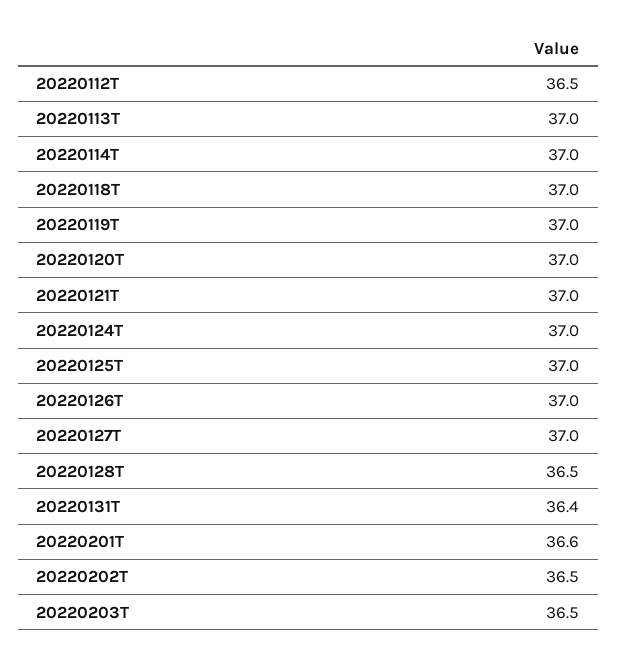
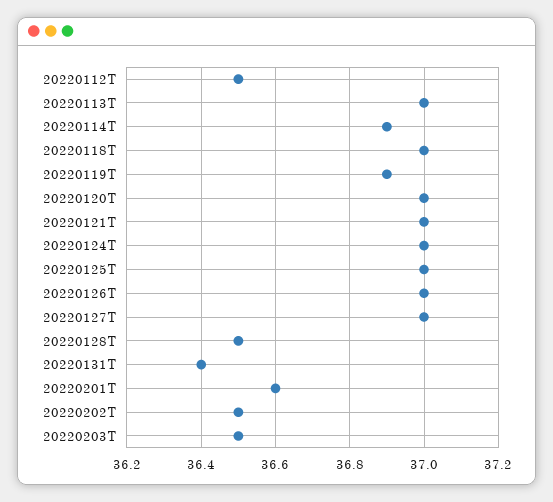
20220114T: 37 -> 36.9
20220119T: 37 -> 36.9

